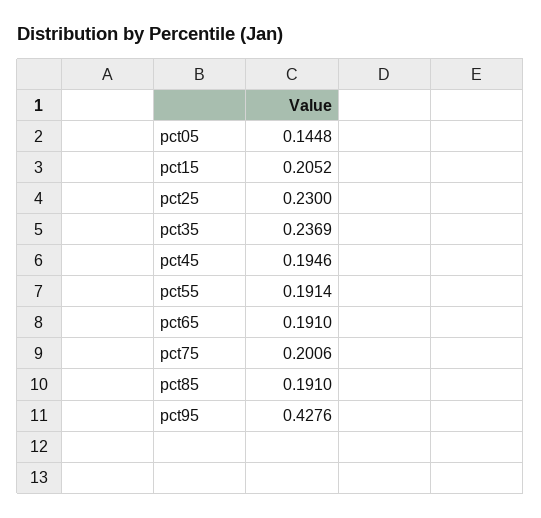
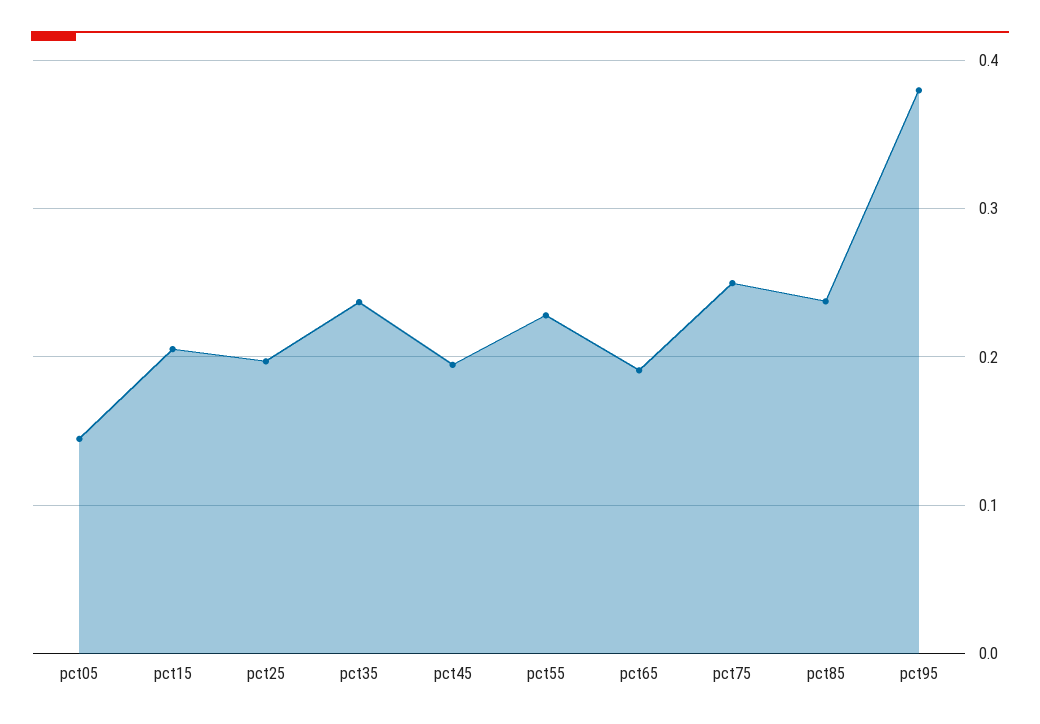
pct25: 0.23 -> 0.2
pct55: 0.1914 -> 0.23
pct75: 0.2006 -> 0.25
pct85: 0.191 -> 0.24
pct95: 0.4276 -> 0.38

